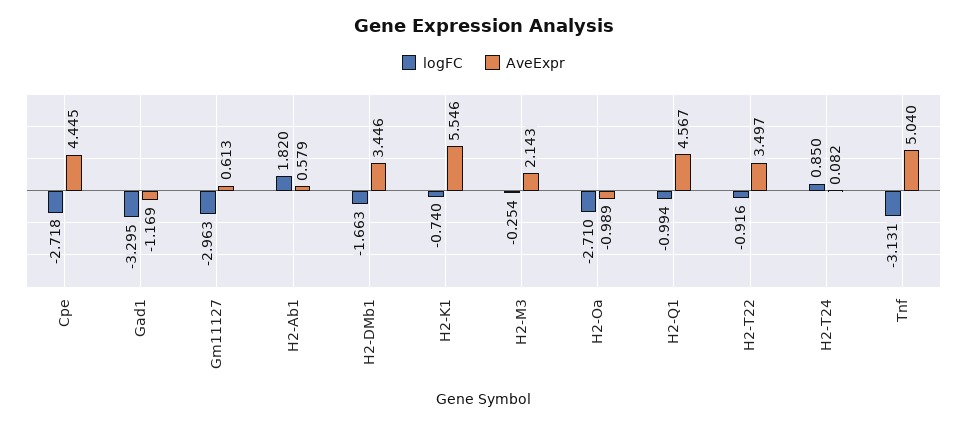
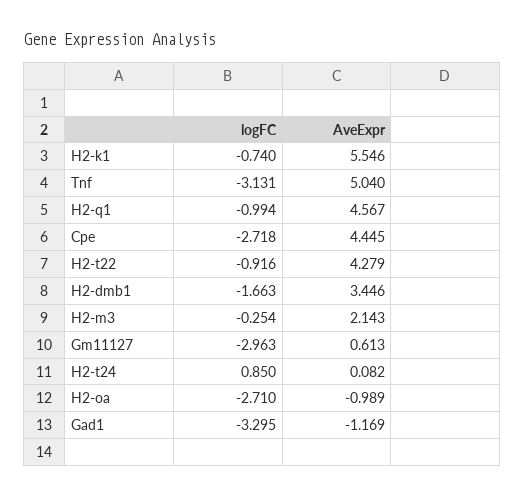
logFC, H2-Ab1: 1.82 -> none
AveExpr, H2-Ab1: 0.579 -> none
AveExpr, H2-T22: 3.497 -> 4.279

